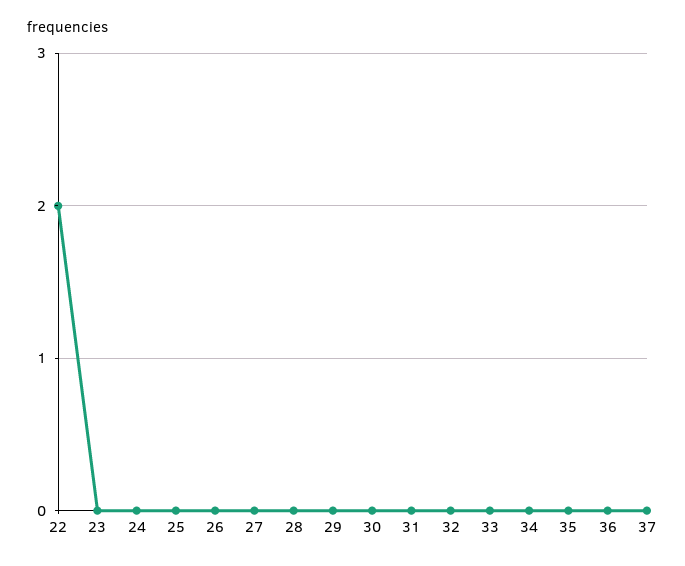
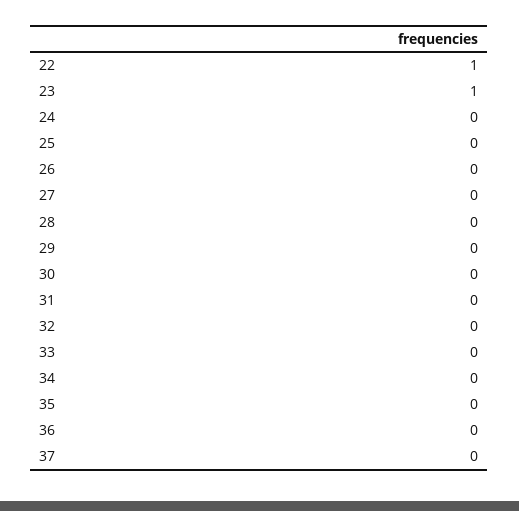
22: 2 -> 1
23: 0 -> 1

